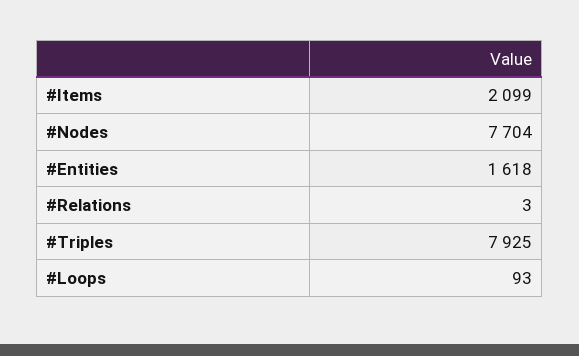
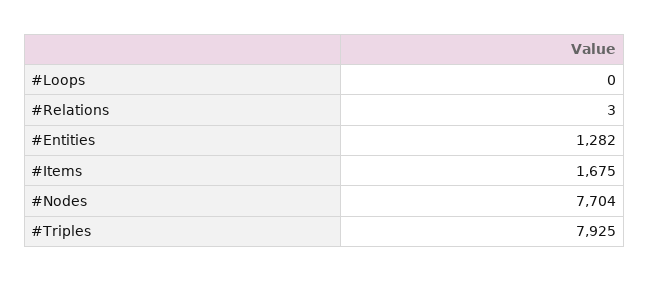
#Items: 2099 -> 1675
#Entities: 1618 -> 1282
#Loops: 93 -> 0

